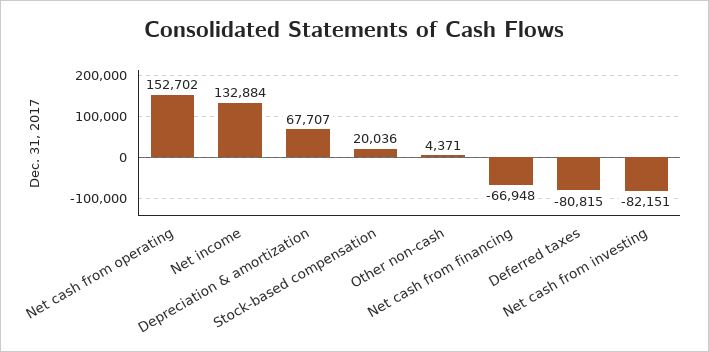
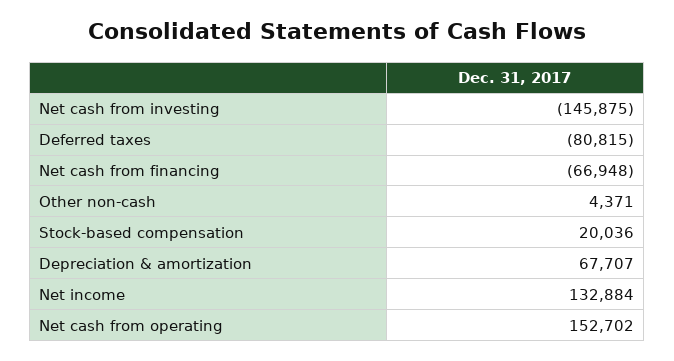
Net cash from investing: -82151 -> -145875

